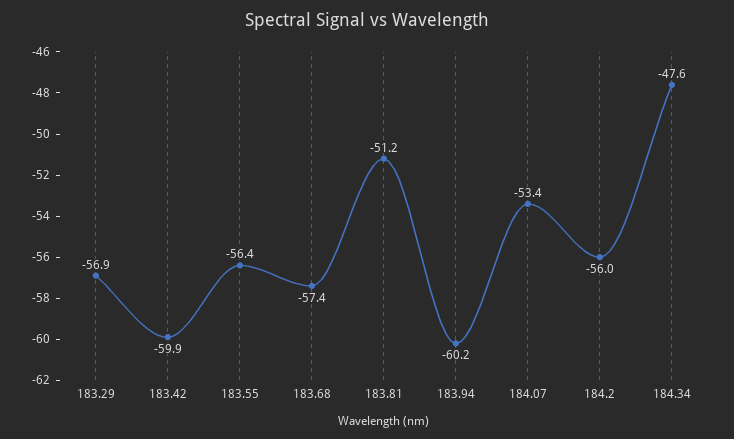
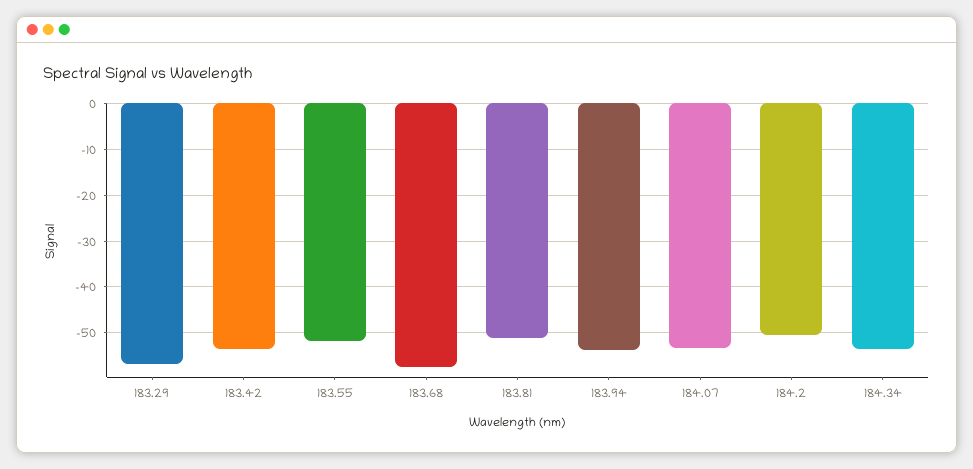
183.42: -59.9 -> -54
183.55: -56.4 -> -52
183.94: -60.2 -> -54
184.2: -56 -> -50
184.34: -47.6 -> -54

